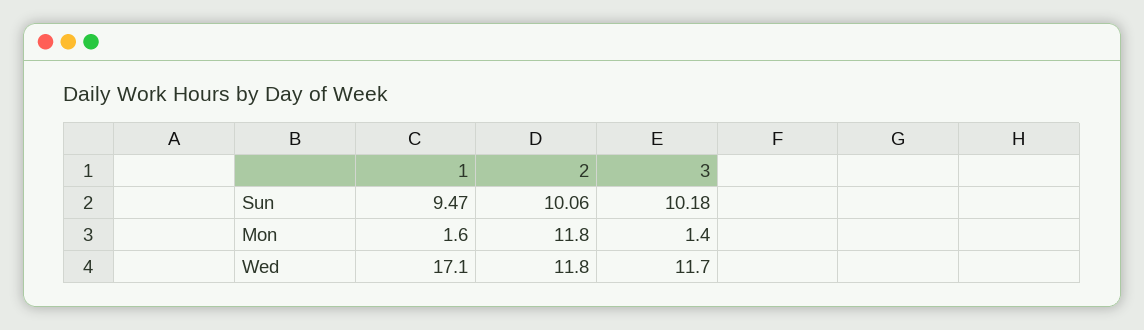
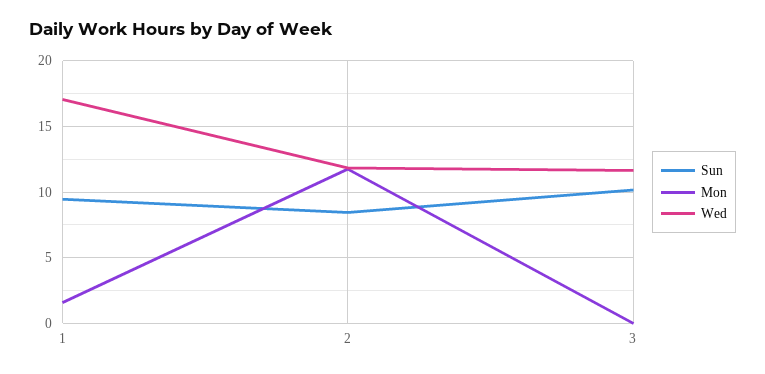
Sun, 2: 10.06 -> 8.5
Mon, 3: 1.4 -> 0

